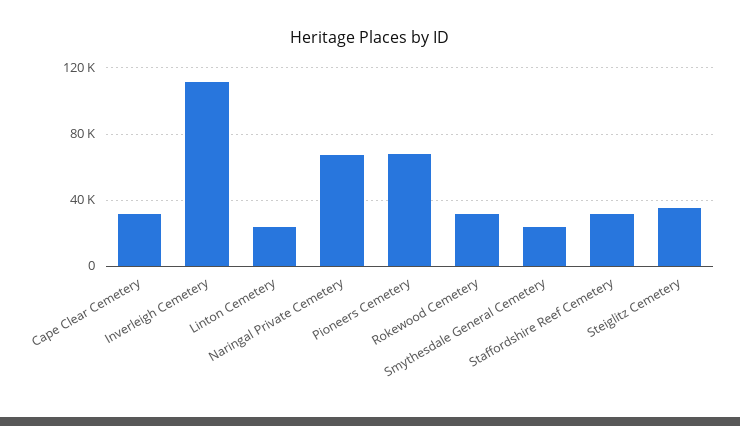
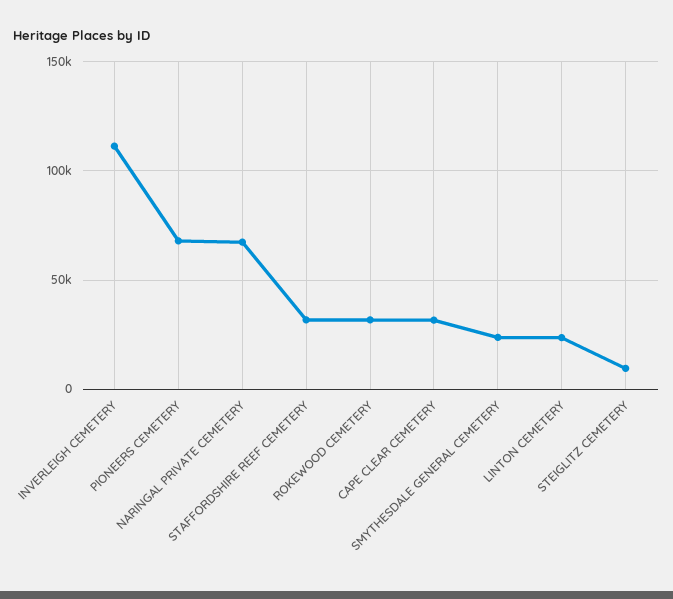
Steiglitz Cemetery: 35000 -> 10000

